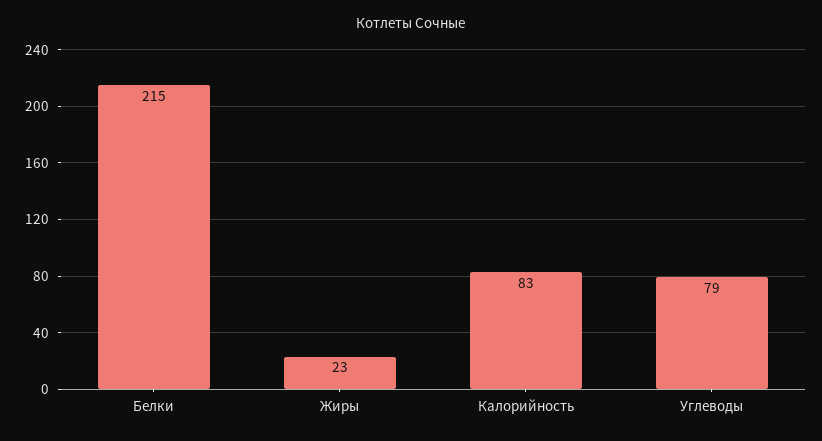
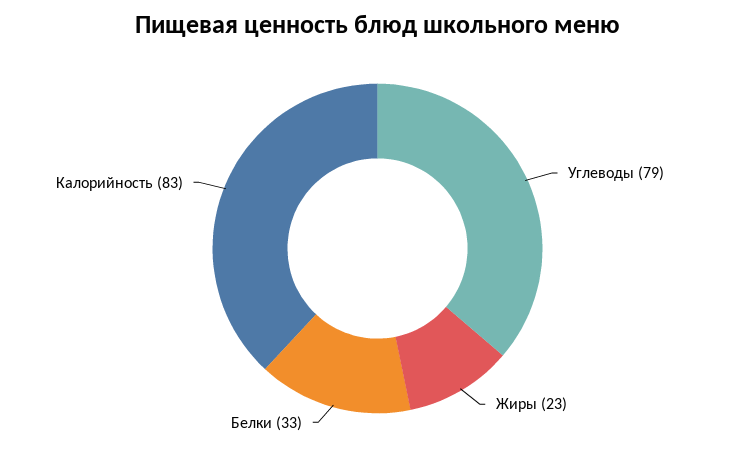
Белки: 215 -> 33

